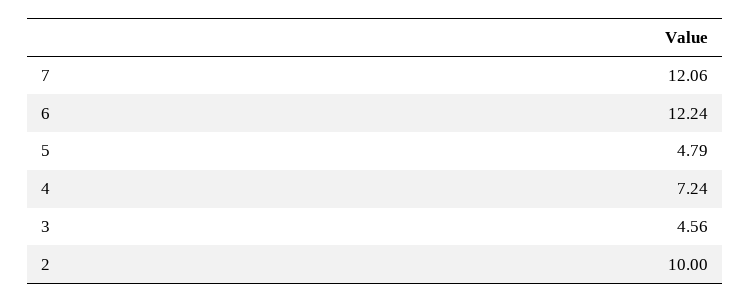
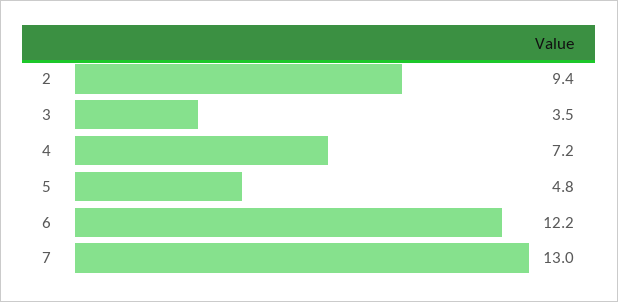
7: 12.06 -> 13
3: 4.56 -> 3.5
2: 10 -> 9.4

